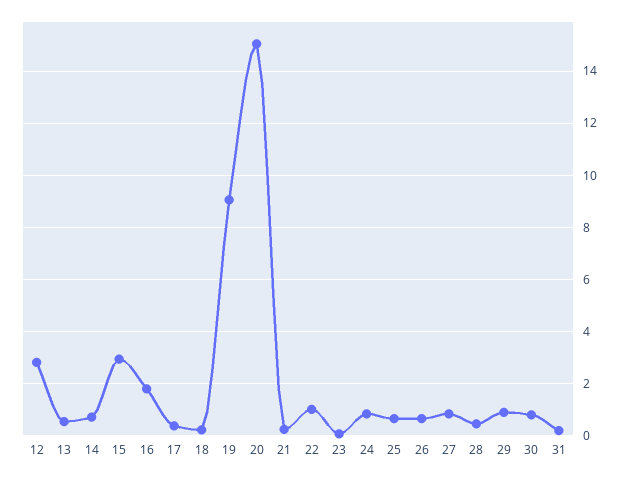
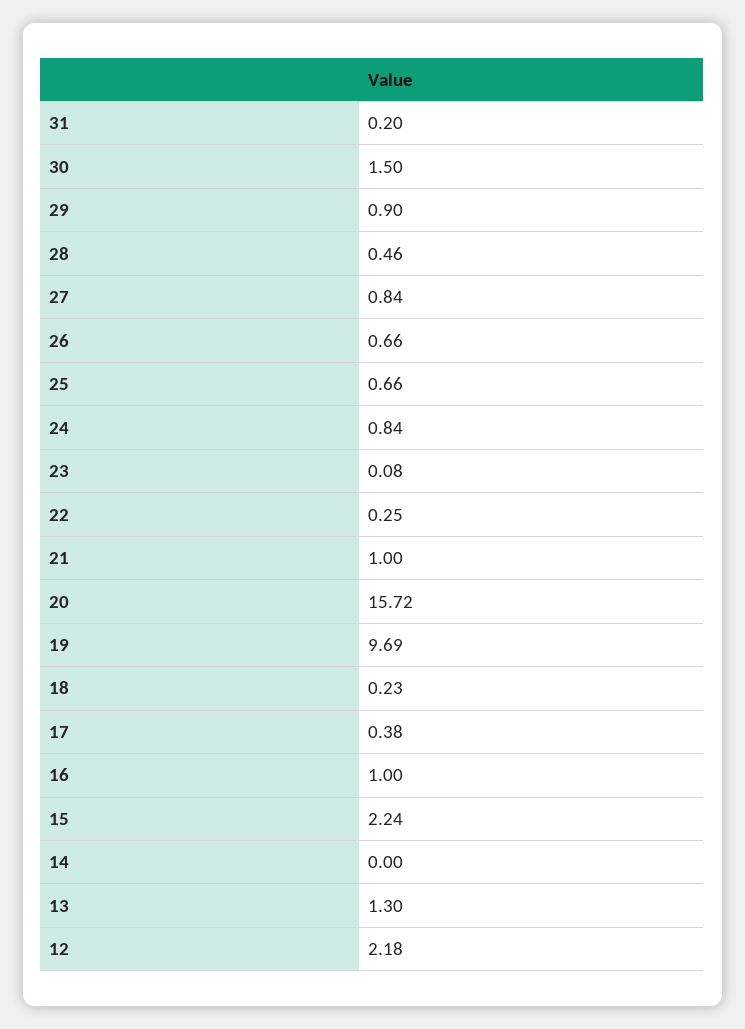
12: 2.75 -> 2.18
13: 0.5 -> 1.3
14: 0.75 -> 0
15: 3 -> 2.24
16: 1.75 -> 1
19: 9 -> 9.69
20: 15 -> 15.72
21: 0.25 -> 1
22: 1 -> 0.25
30: 0.75 -> 1.5

